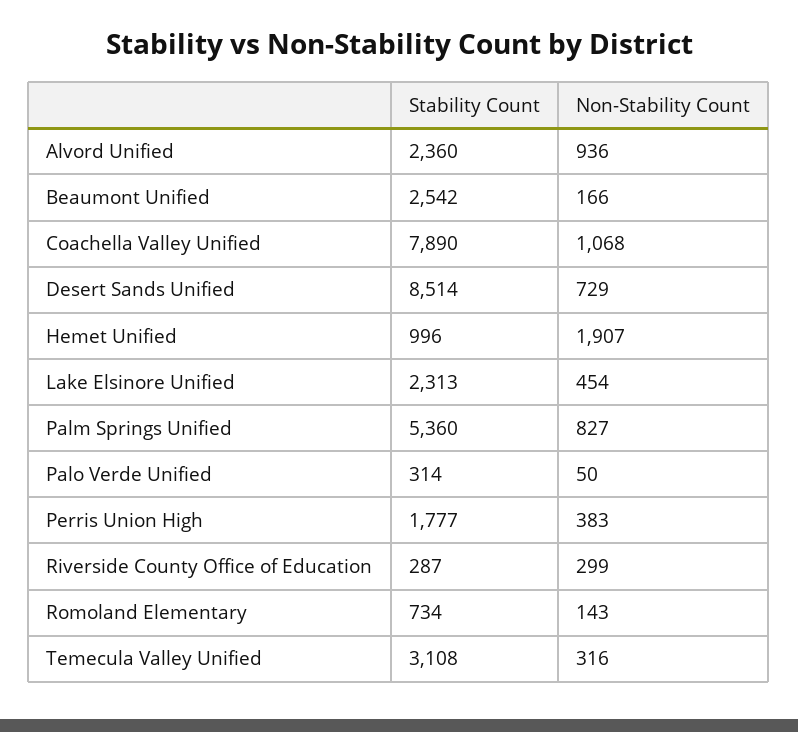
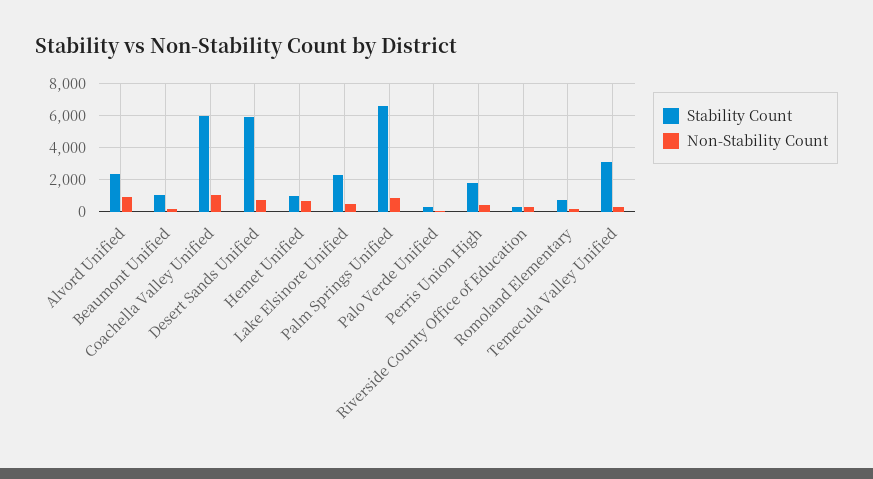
Stability Count, Beaumont Unified: 2542 -> 1000
Stability Count, Coachella Valley Unified: 7890 -> 6000
Stability Count, Desert Sands Unified: 8514 -> 6000
Non-Stability Count, Hemet Unified: 1907 -> 500
Stability Count, Palm Springs Unified: 5360 -> 6500

